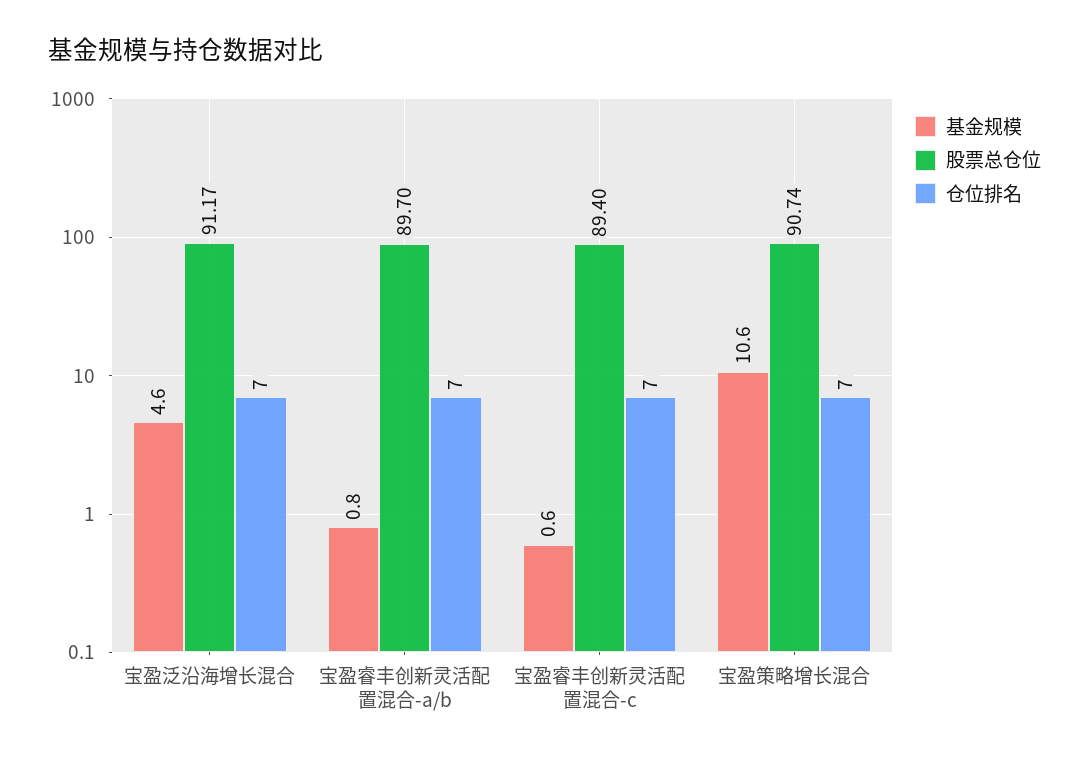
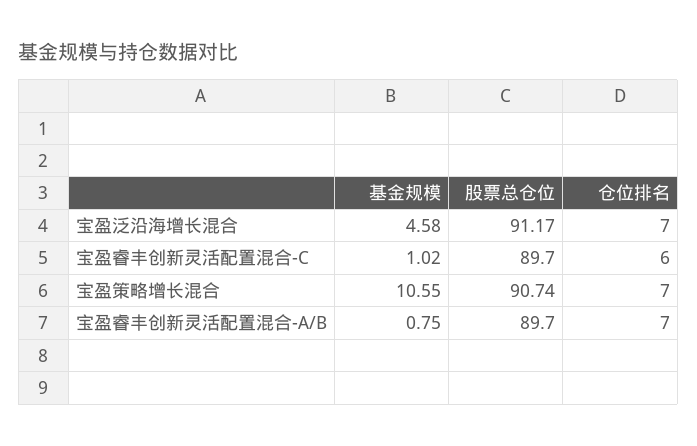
基金规模, 宝盈睿丰创新灵活配置混合-c: 0.6 -> 1.02
股票总仓位, 宝盈睿丰创新灵活配置混合-c: 89.4 -> 89.7
仓位排名, 宝盈睿丰创新灵活配置混合-c: 7 -> 6

